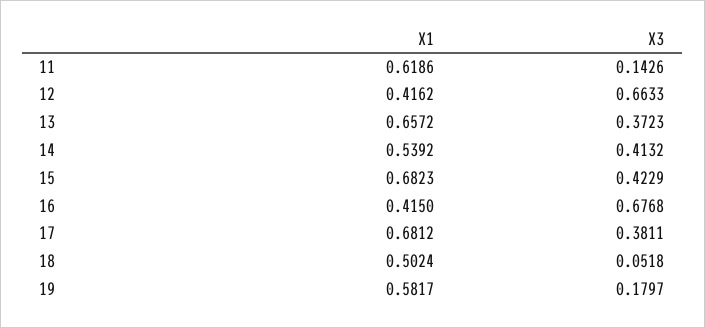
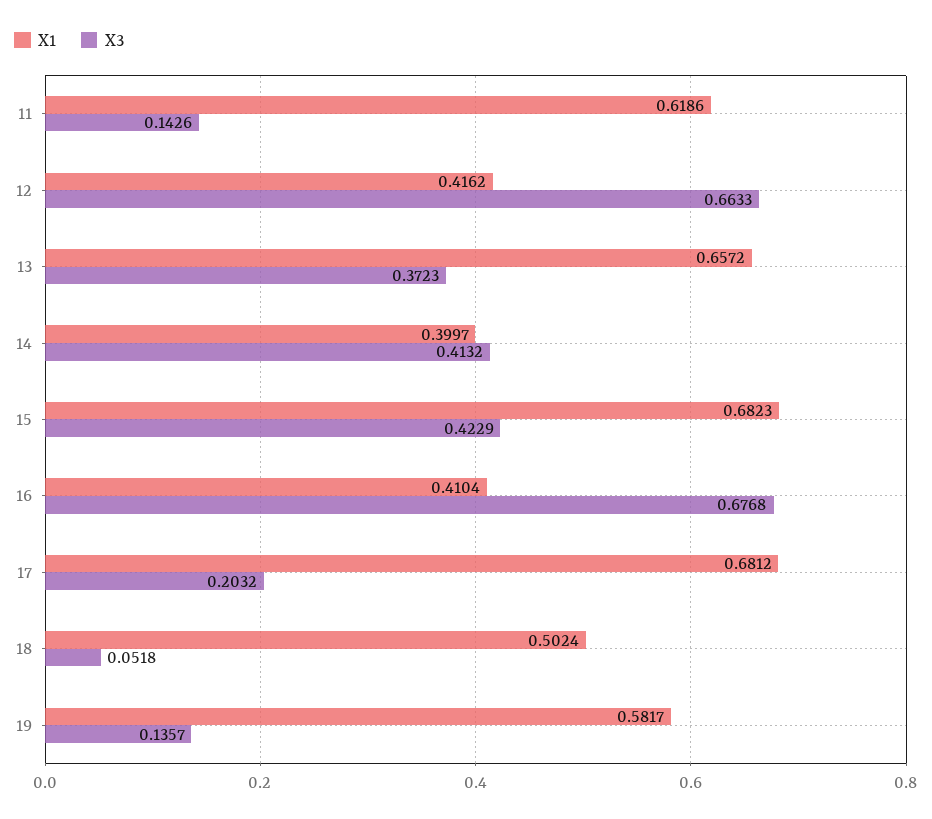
X1, 14: 0.5392 -> 0.3997
X1, 16: 0.415 -> 0.4104
X3, 17: 0.3811 -> 0.2032
X3, 19: 0.1797 -> 0.1357

